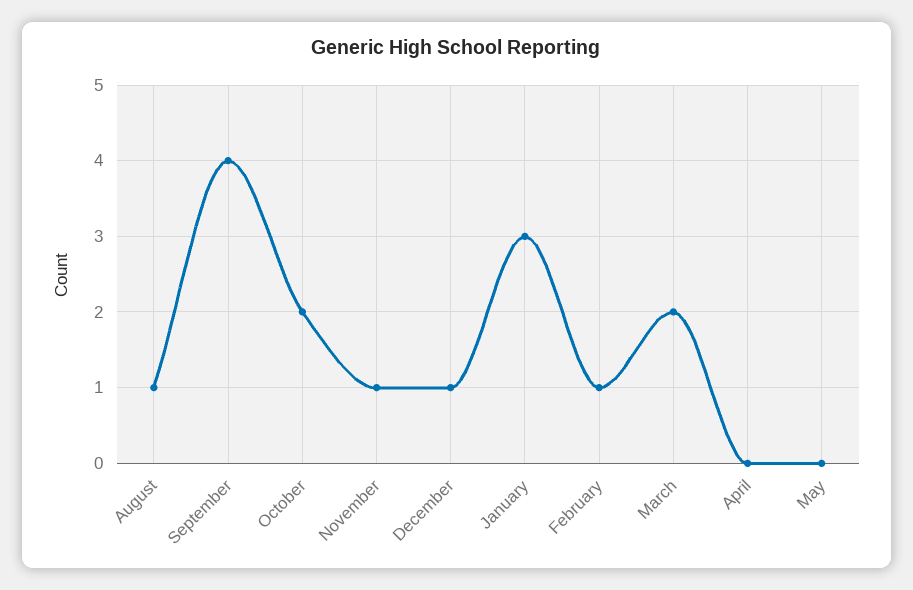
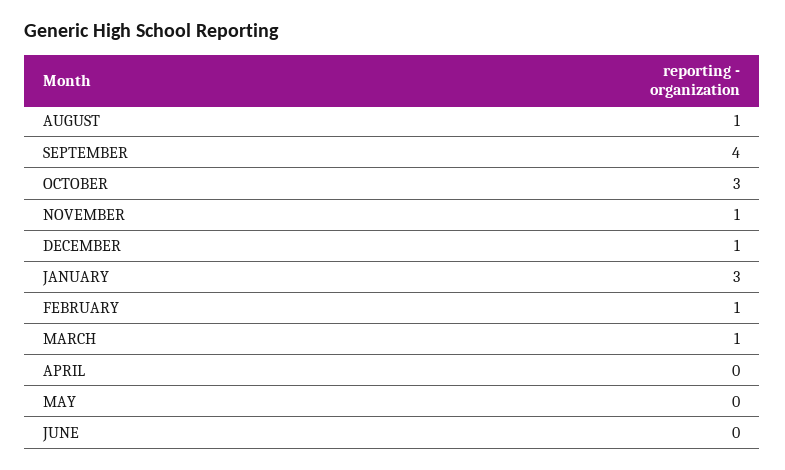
October: 2 -> 3
March: 2 -> 1
JUNE: none -> 0

